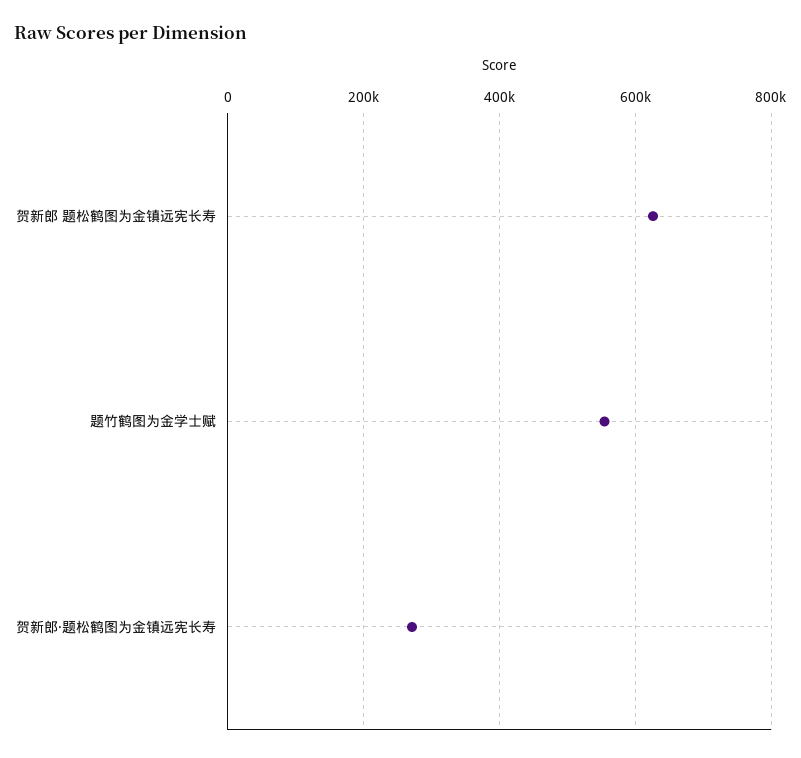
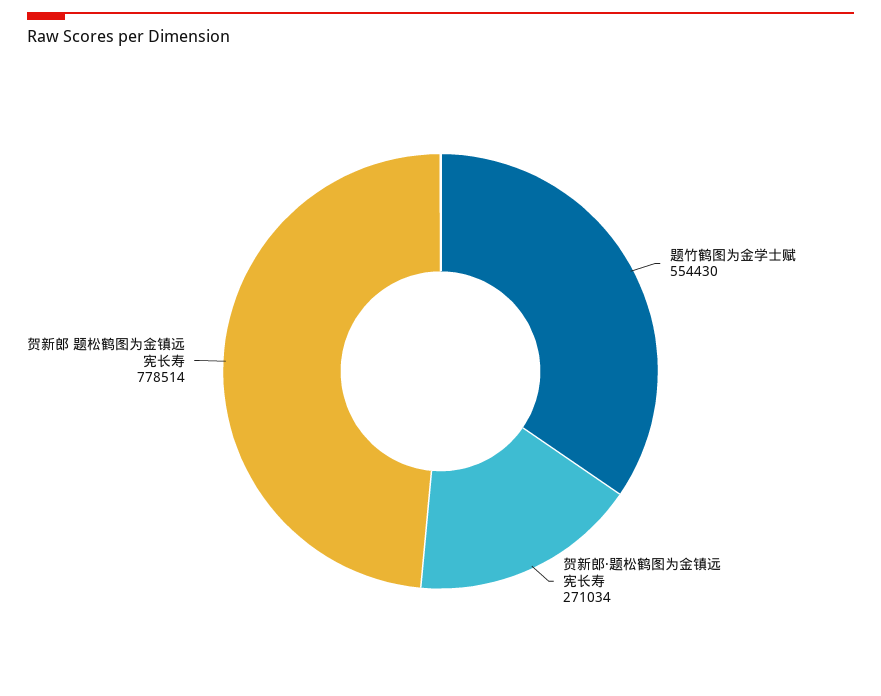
贺新郎 题松鹤图为金镇远宪长寿: 620000 -> 778514

